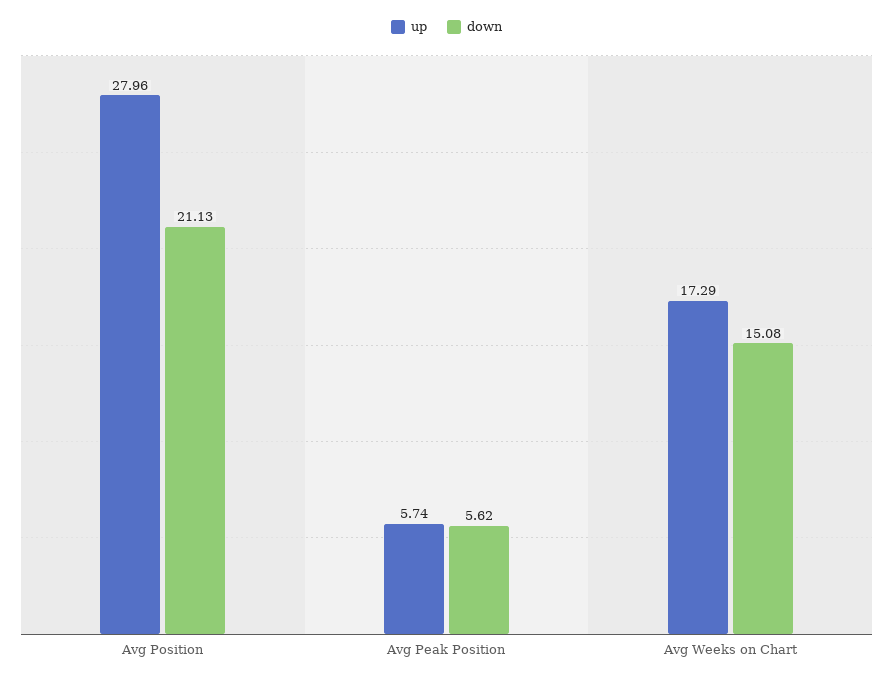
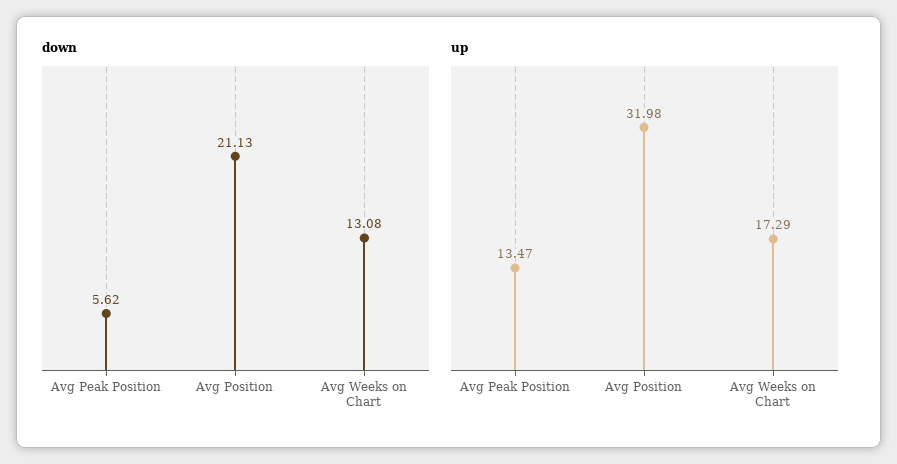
up, Avg Position: 27.96 -> 31.98
up, Avg Peak Position: 5.74 -> 13.47
down, Avg Weeks on Chart: 15.08 -> 13.08

